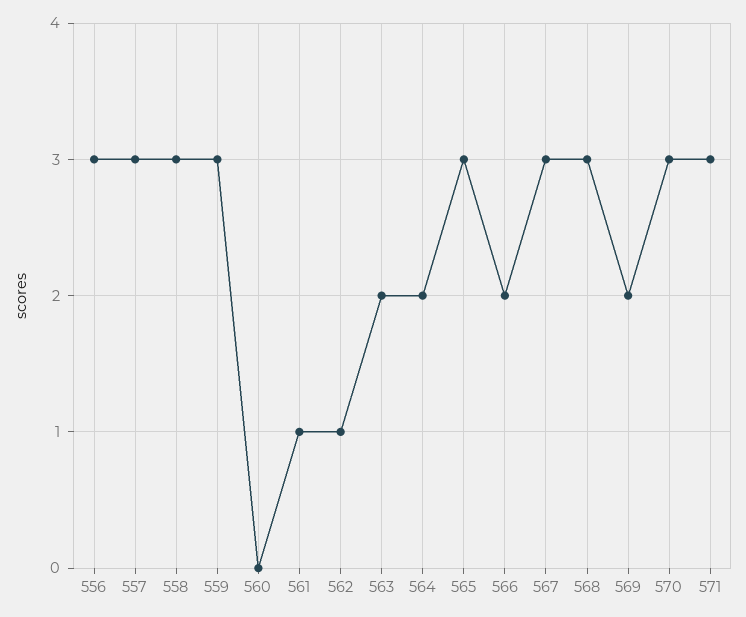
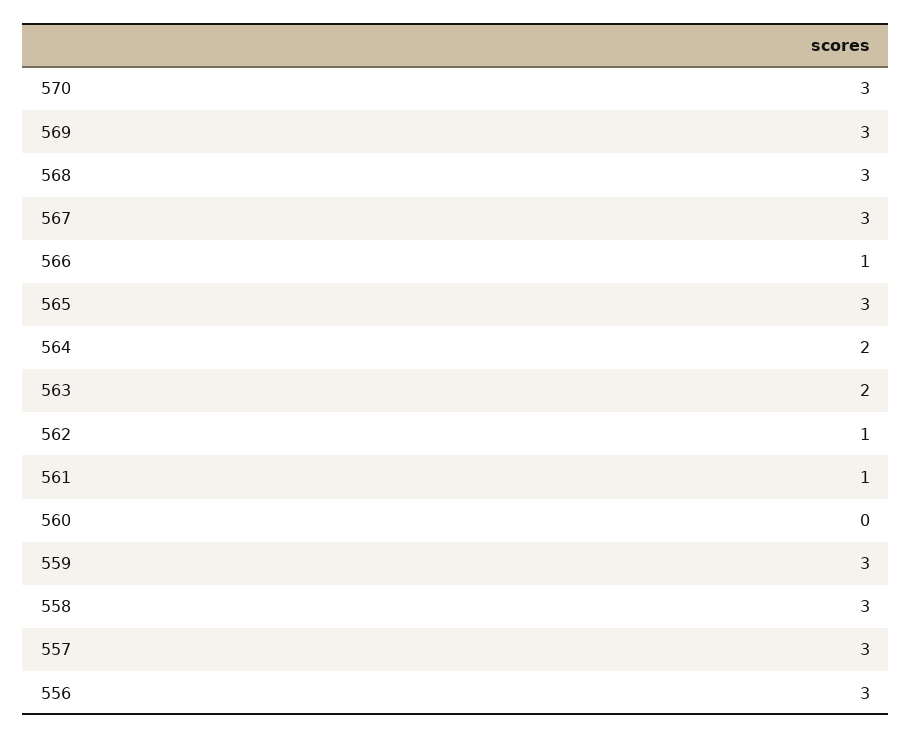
566: 2 -> 1
569: 2 -> 3
571: 3 -> none

